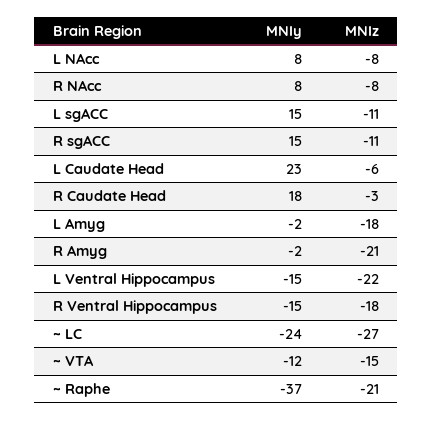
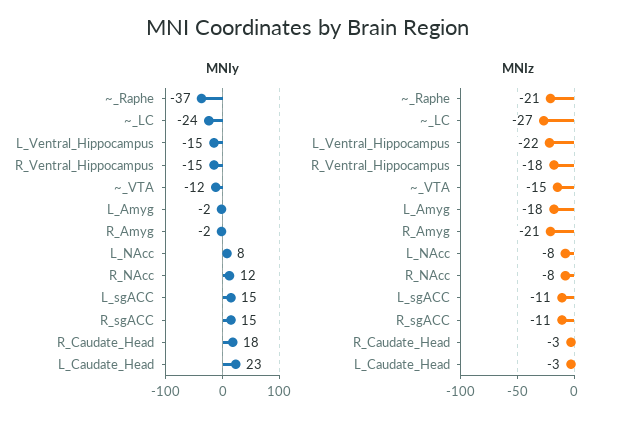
MNIy, R NAcc: 8 -> 12
MNIz, L Caudate Head: -6 -> -3

